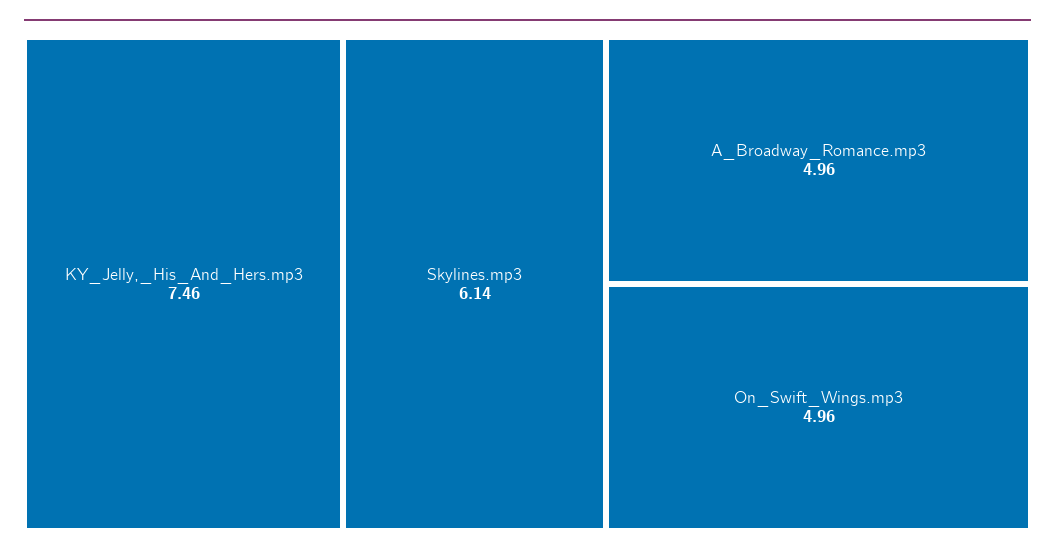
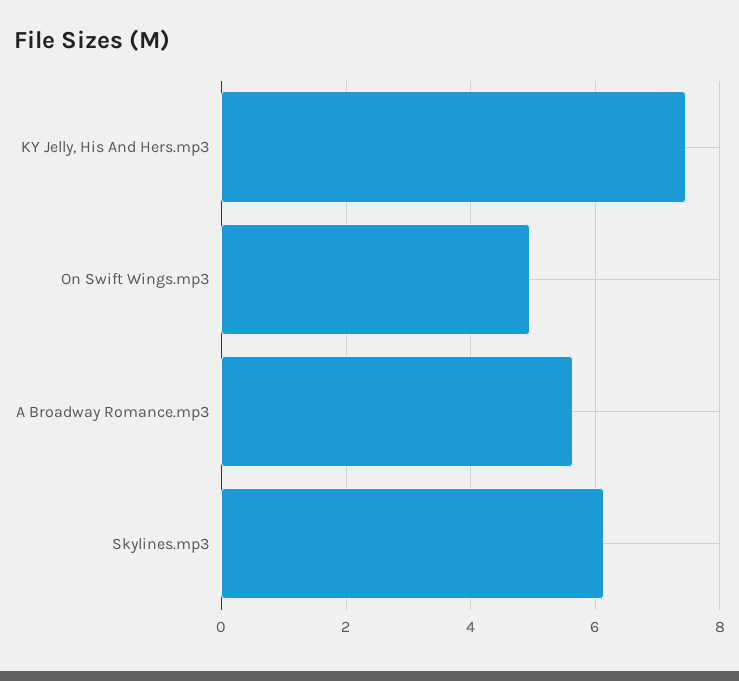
A_Broadway_Romance.mp3: 4.96 -> 5.6

